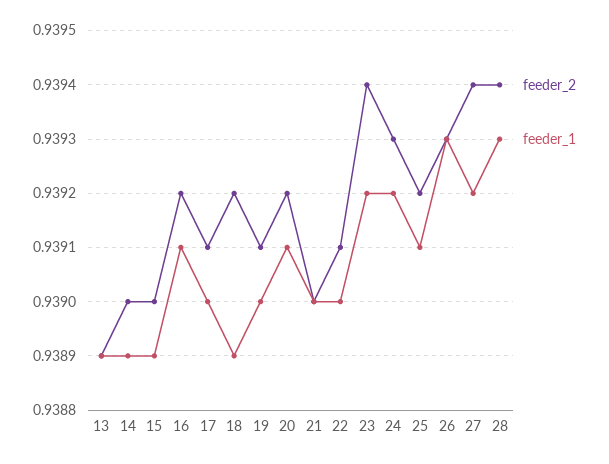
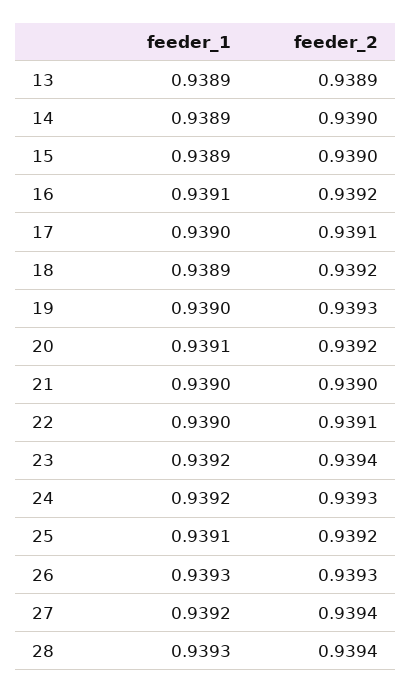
feeder_2, 19: 0.9391 -> 0.9393

